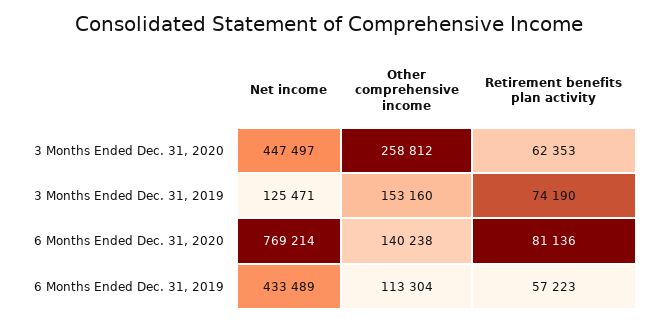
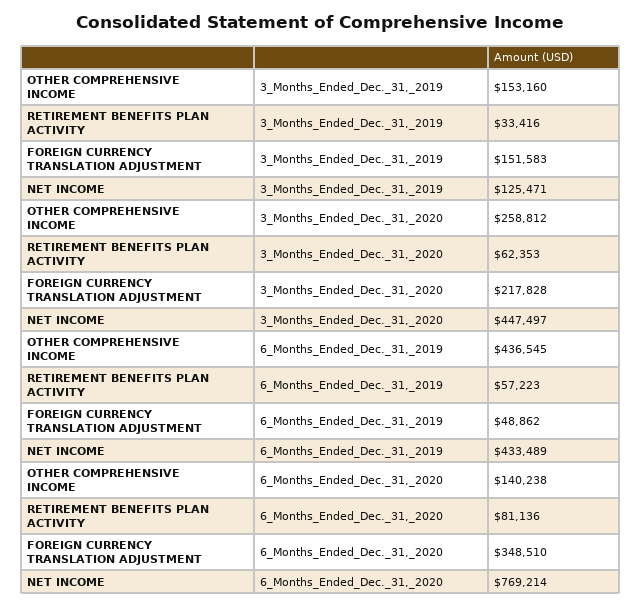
Retirement benefits plan activity, 3 Months Ended Dec. 31, 2019: 74190 -> 33416
Other comprehensive income, 6 Months Ended Dec. 31, 2019: 113304 -> 436545
FOREIGN CURRENCY TRANSLATION ADJUSTMENT, 3 Months Ended Dec. 31, 2019: none -> 151583
FOREIGN CURRENCY TRANSLATION ADJUSTMENT, 3 Months Ended Dec. 31, 2020: none -> 217828
FOREIGN CURRENCY TRANSLATION ADJUSTMENT, 6 Months Ended Dec. 31, 2019: none -> 48862
FOREIGN CURRENCY TRANSLATION ADJUSTMENT, 6 Months Ended Dec. 31, 2020: none -> 348510

